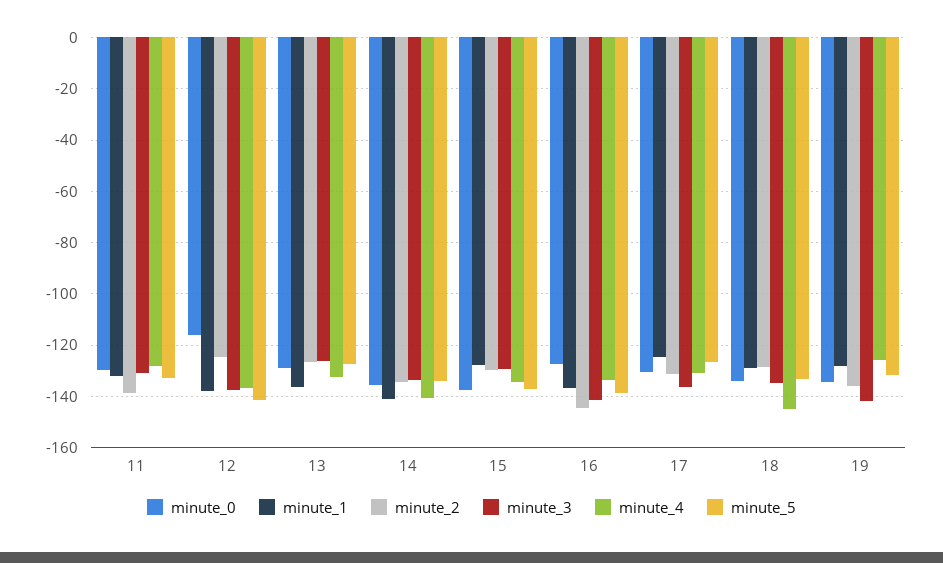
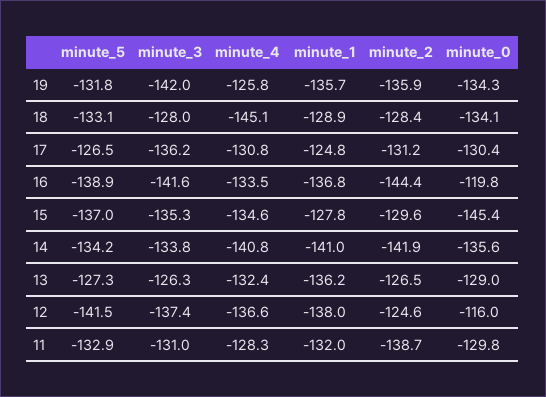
minute_2, 14: -135 -> -141.9
minute_0, 15: -137.5 -> -145.4
minute_3, 15: -130 -> -135.3
minute_0, 16: -127.5 -> -119.8
minute_3, 18: -135 -> -128
minute_1, 19: -127.5 -> -135.7

